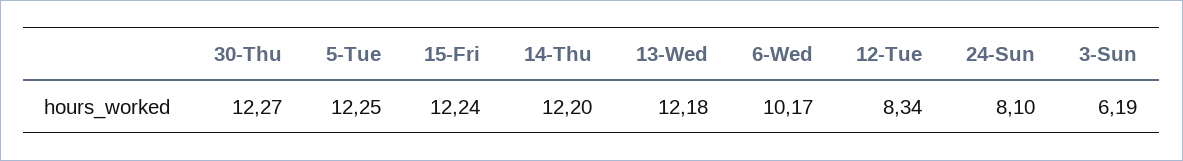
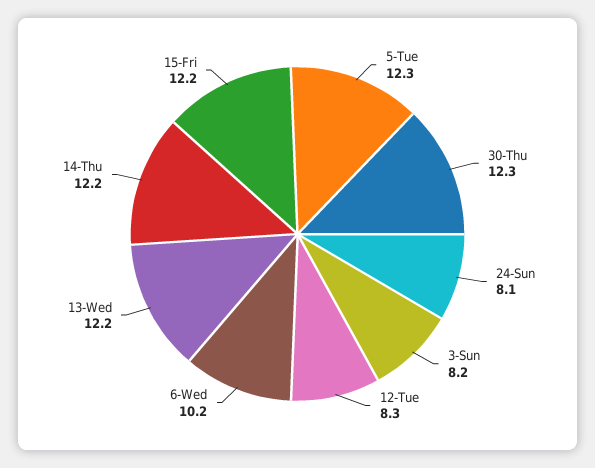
3-Sun: 6.19 -> 8.2

